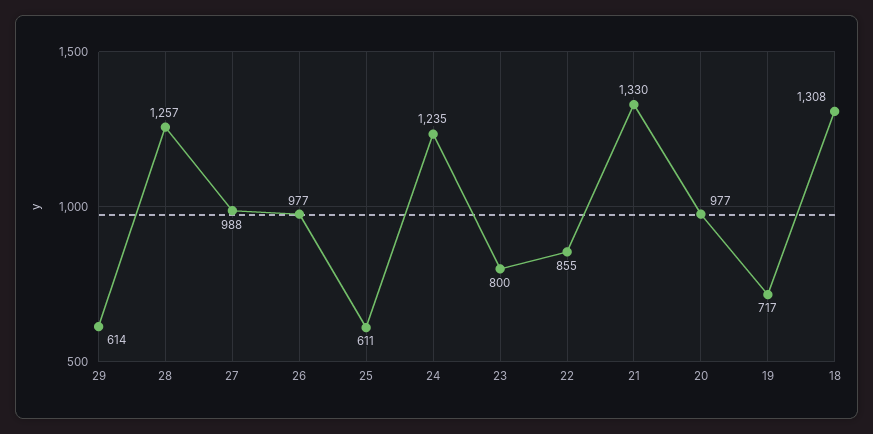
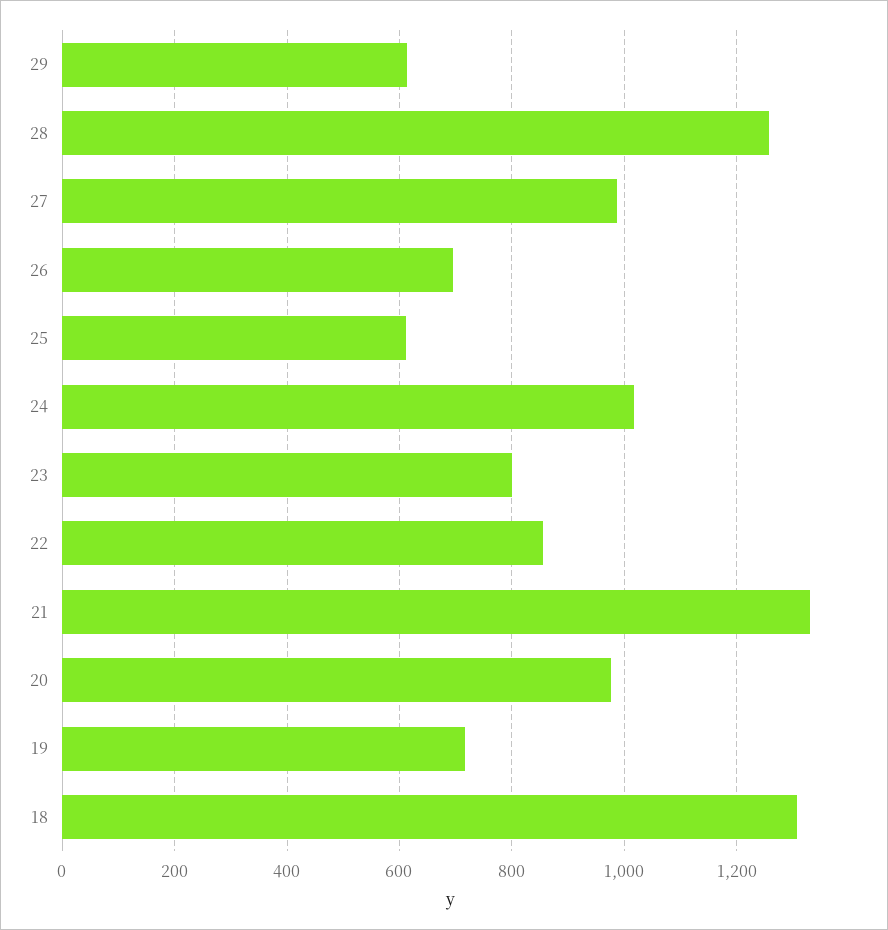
26: 977 -> 700
24: 1235 -> 1020

